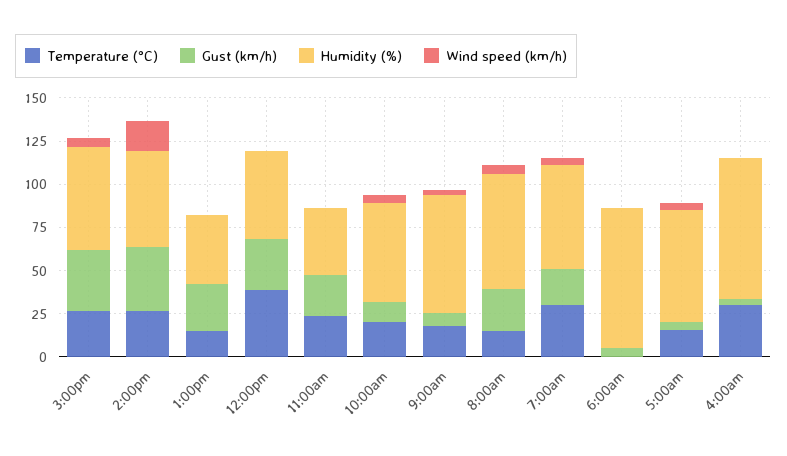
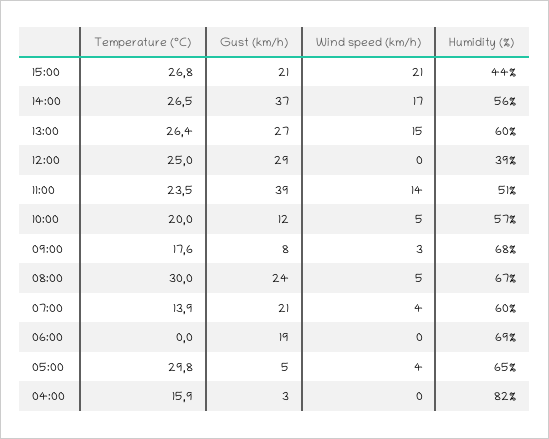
Gust (km/h), 3:00pm: 35 -> 21
Humidity (%), 3:00pm: 60 -> 44
Wind speed (km/h), 3:00pm: 5 -> 21
Temperature (°C), 1:00pm: 15 -> 26.4
Humidity (%), 1:00pm: 40 -> 60
Wind speed (km/h), 1:00pm: 0 -> 15
Temperature (°C), 12:00pm: 40 -> 25
Humidity (%), 12:00pm: 50 -> 39
Gust (km/h), 11:00am: 25 -> 39
Humidity (%), 11:00am: 40 -> 51
Wind speed (km/h), 11:00am: 0 -> 14
Temperature (°C), 8:00am: 15 -> 30
Temperature (°C), 7:00am: 30 -> 13.9
Gust (km/h), 6:00am: 5 -> 19
Humidity (%), 6:00am: 80 -> 69
Temperature (°C), 5:00am: 15 -> 29.8
Temperature (°C), 4:00am: 30 -> 15.9

